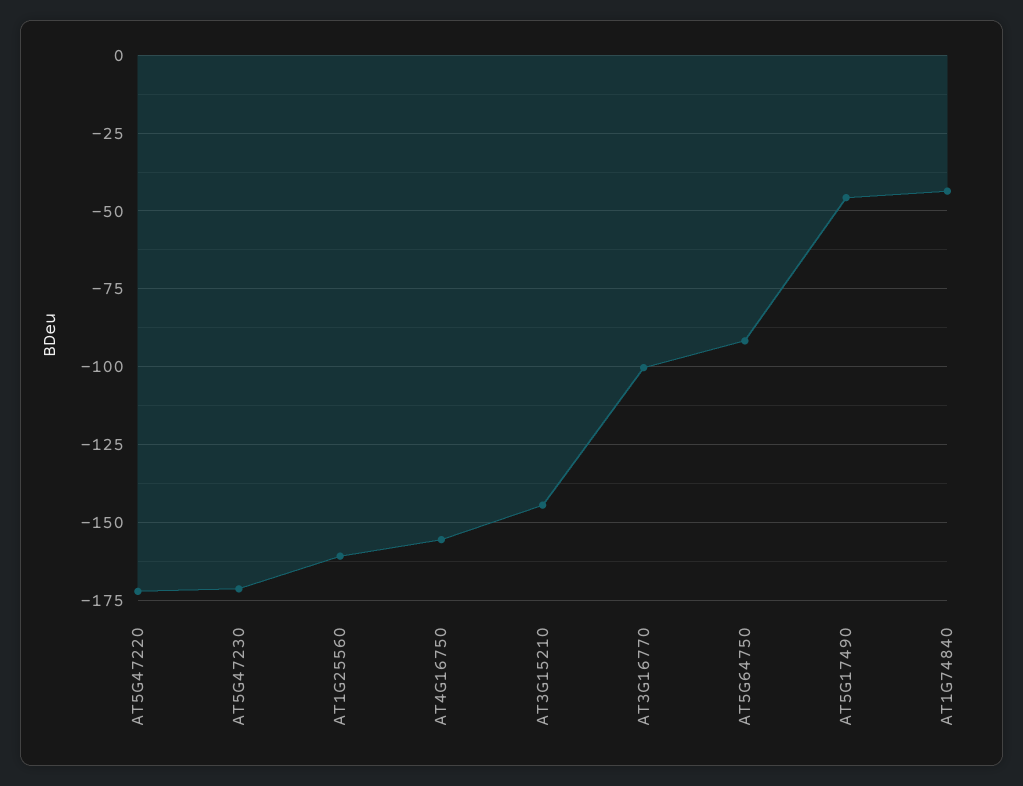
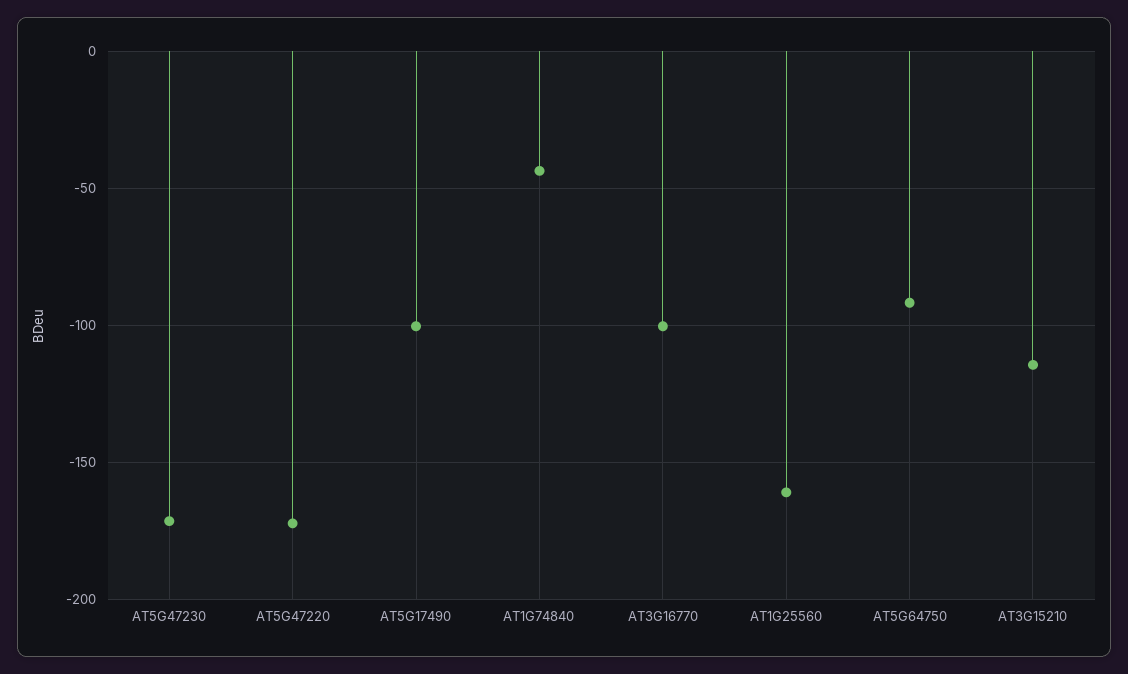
AT4G16750: -155 -> none
AT3G15210: -145 -> -115
AT5G17490: -45 -> -100

